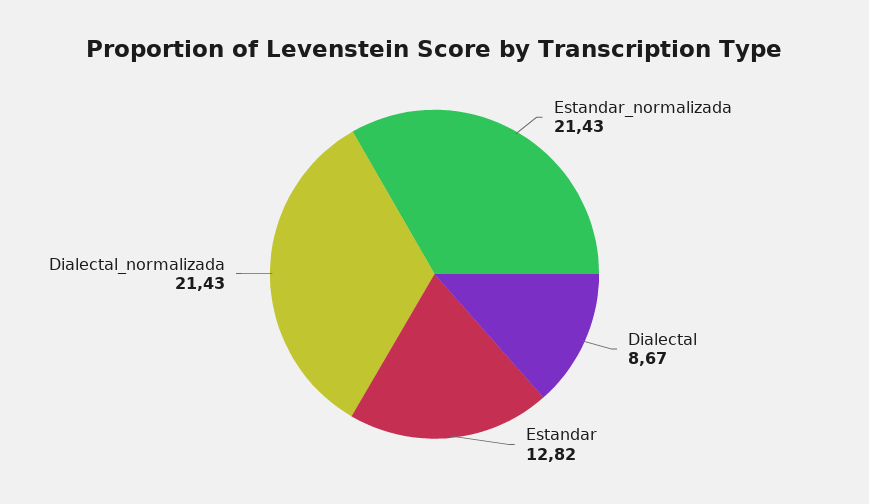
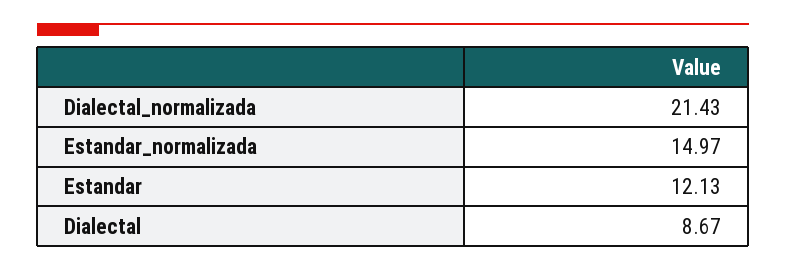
Estandar_normalizada: 21.43 -> 14.97
Estandar: 12.82 -> 12.13

